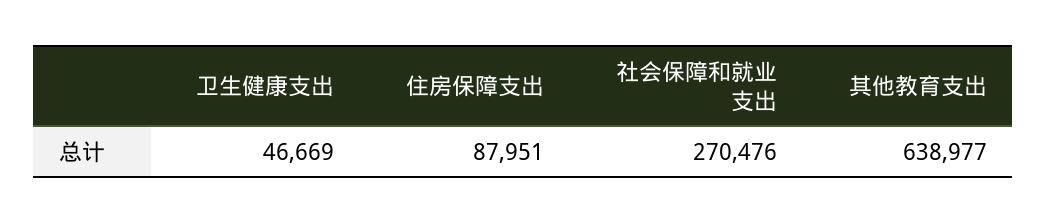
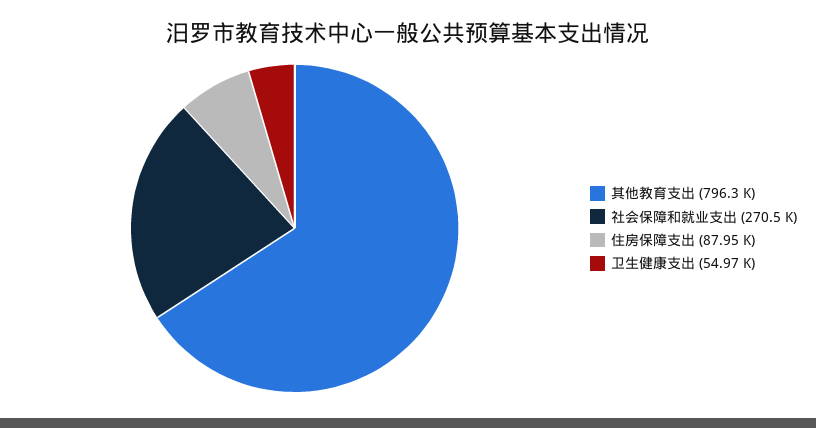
卫生健康支出: 46669 -> 54970
其他教育支出: 638977 -> 796300

